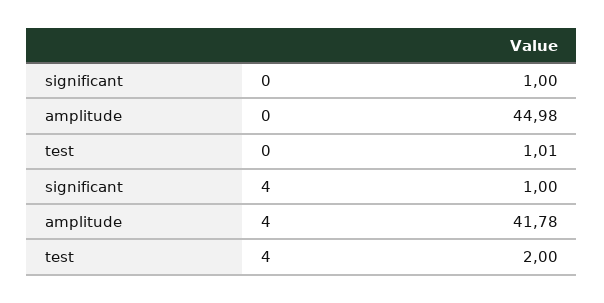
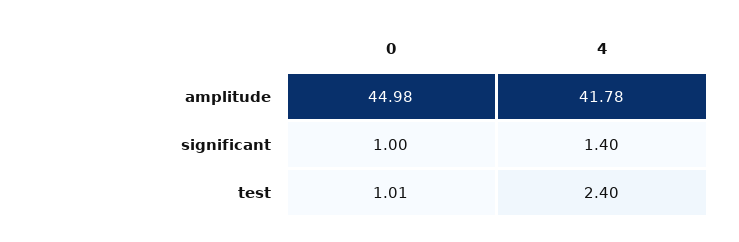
significant, 4: 1 -> 1.4
test, 4: 2 -> 2.4

